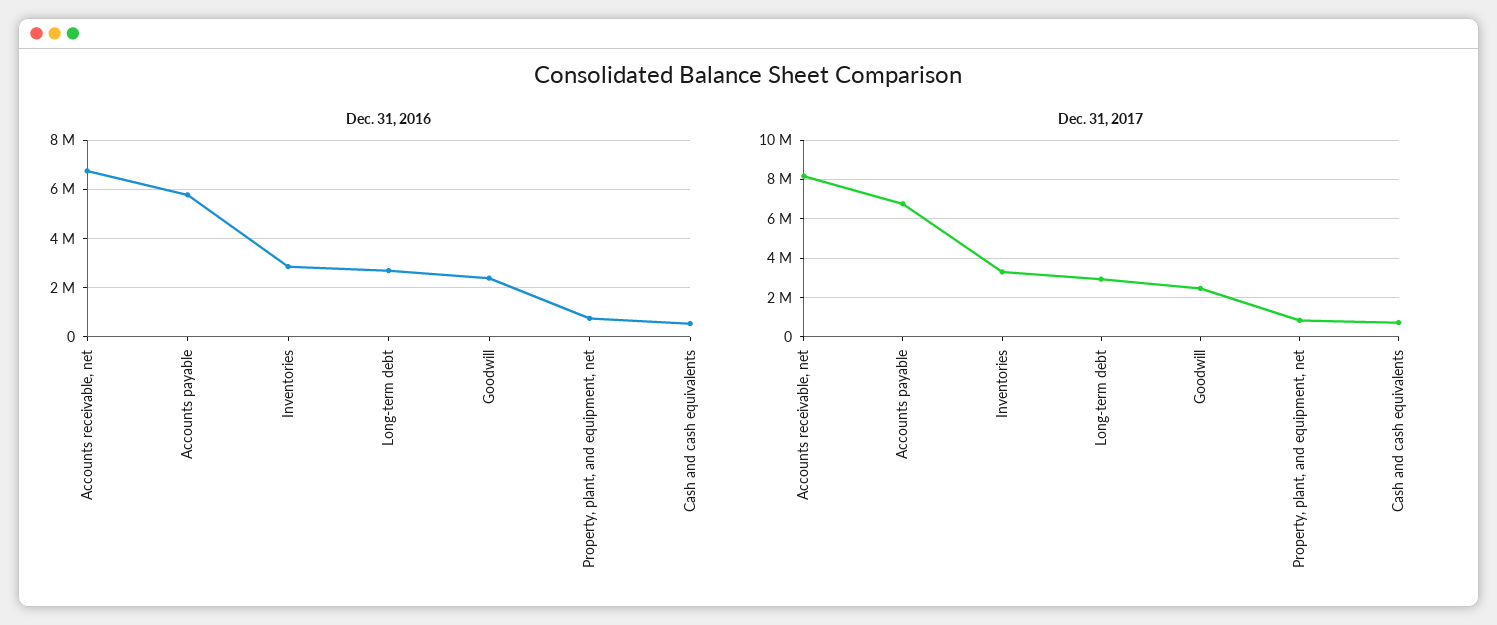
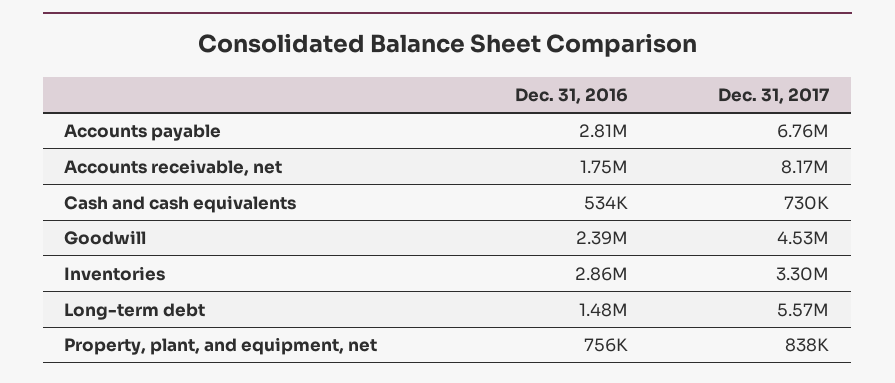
Dec. 31, 2016, Accounts receivable, net: 6750000 -> 1750000
Dec. 31, 2016, Accounts payable: 5750000 -> 2810000
Dec. 31, 2016, Long-term debt: 2750000 -> 1480000
Dec. 31, 2017, Long-term debt: 3000000 -> 5570000
Dec. 31, 2017, Goodwill: 2500000 -> 4530000

